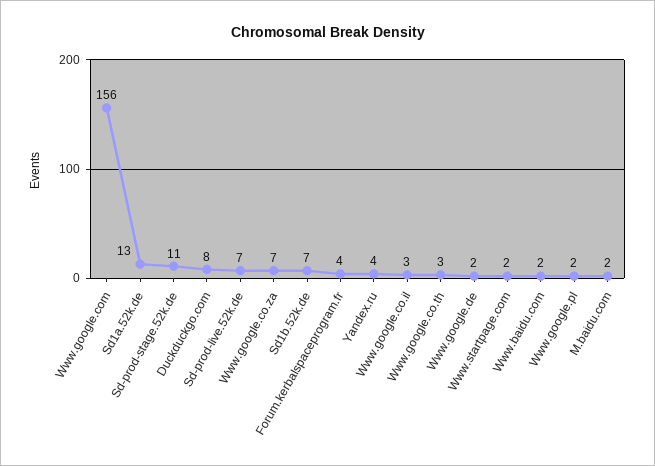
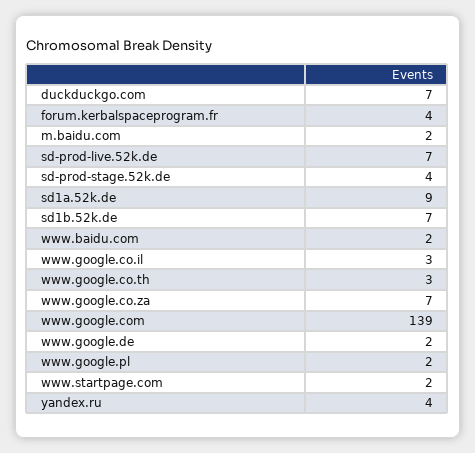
Www.google.com: 156 -> 139
Sd1a.52k.de: 13 -> 9
Sd-prod-stage.52k.de: 11 -> 4
Duckduckgo.com: 8 -> 7

